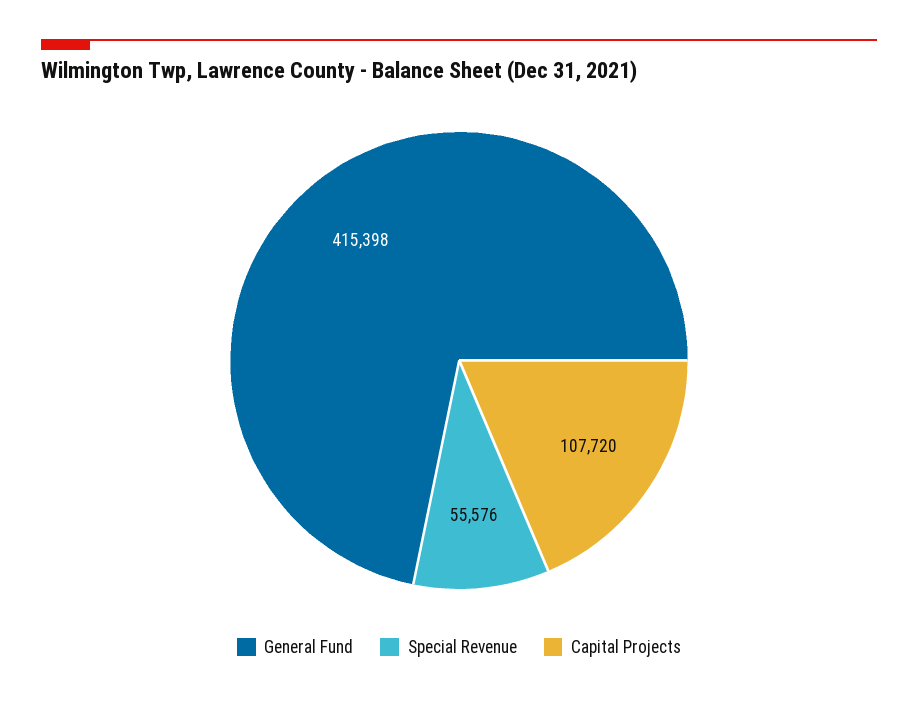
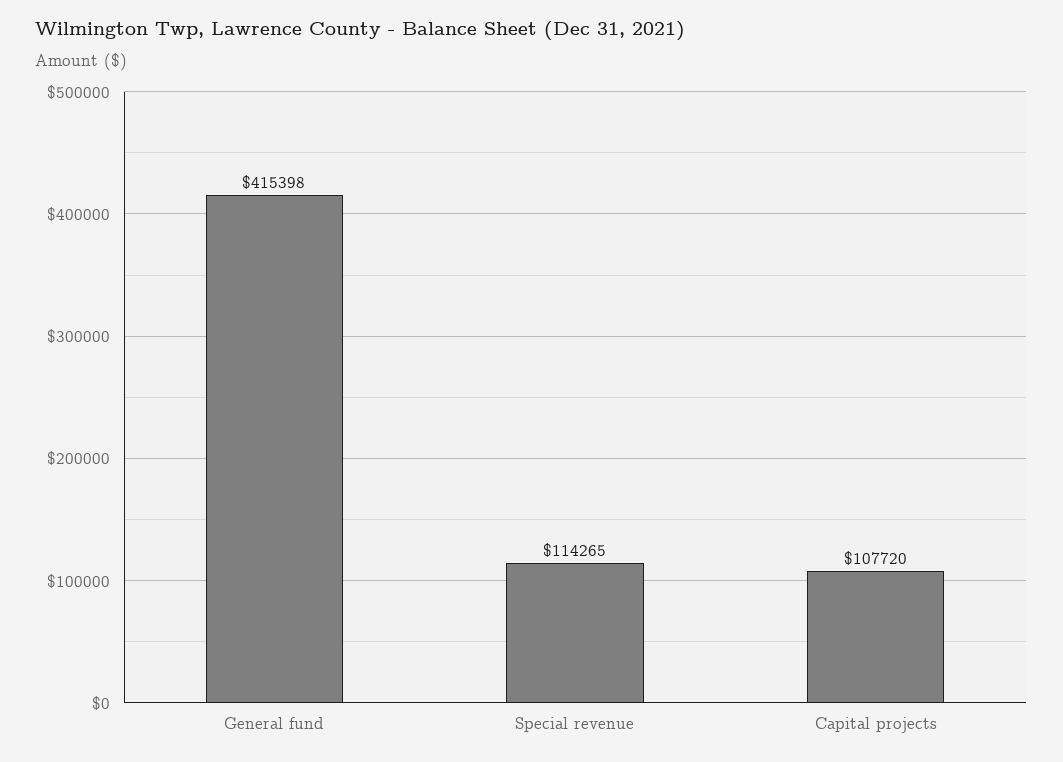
Special Revenue: 55576 -> 114265

